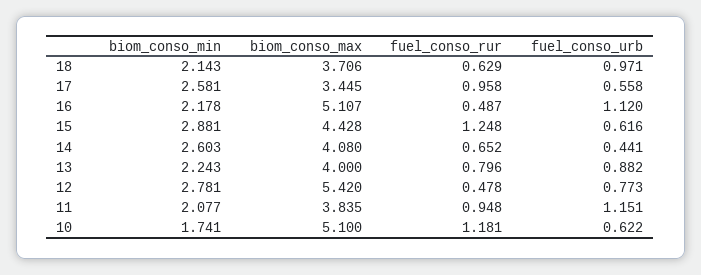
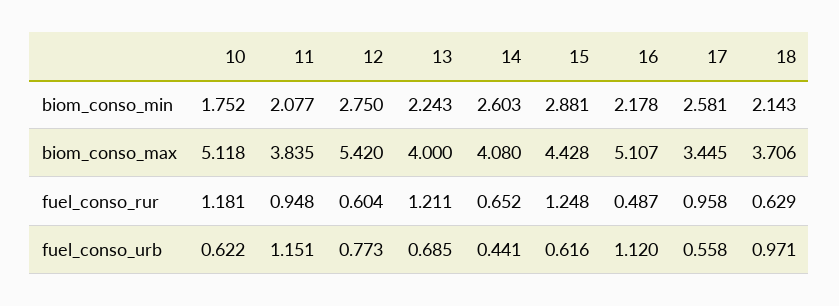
fuel_conso_rur, 13: 0.796 -> 1.211
fuel_conso_urb, 13: 0.882 -> 0.685
biom_conso_min, 12: 2.781 -> 2.75
fuel_conso_rur, 12: 0.478 -> 0.604
biom_conso_min, 10: 1.741 -> 1.752
biom_conso_max, 10: 5.1 -> 5.118

